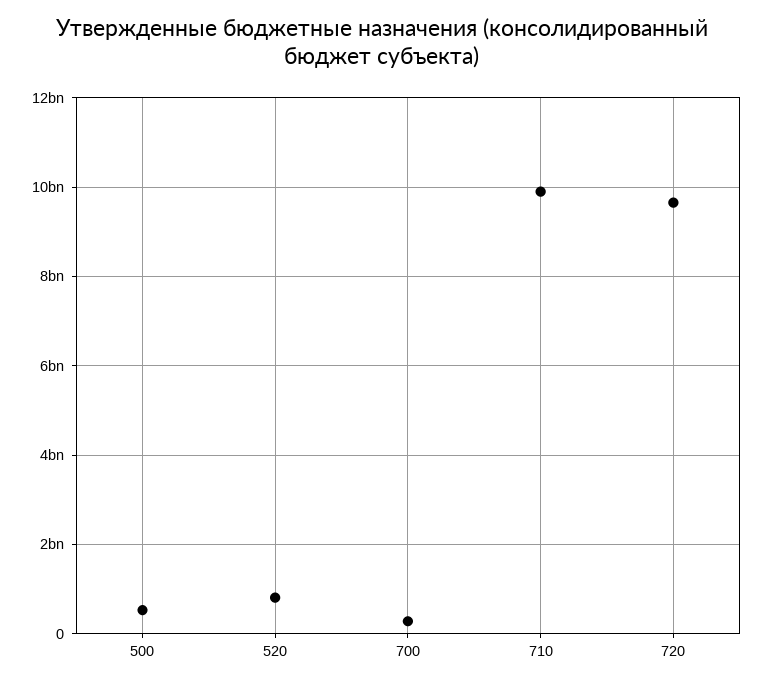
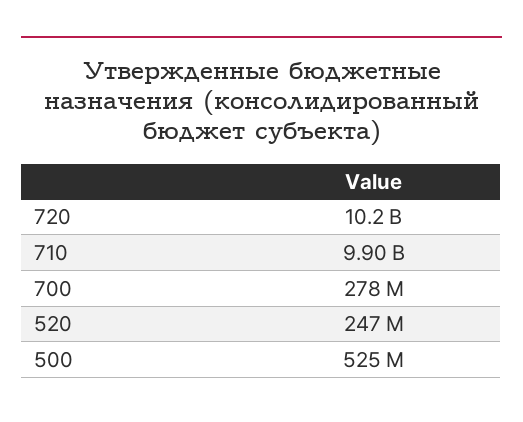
520: 800000000 -> 247000000
720: 9600000000 -> 10200000000

